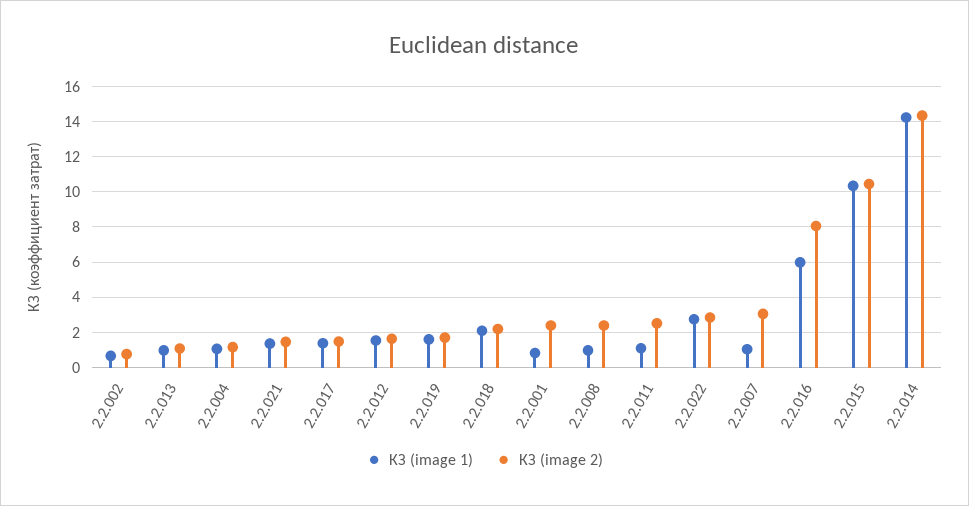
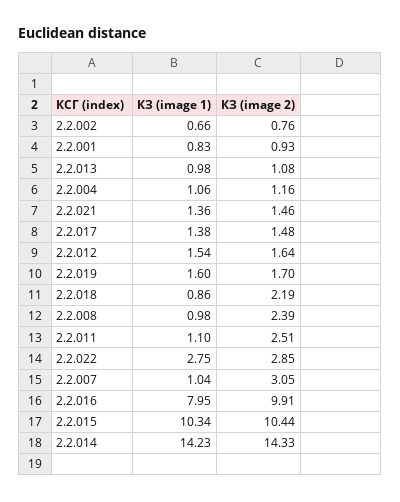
КЗ (image 1), 2.2.018: 2 -> 0.86
КЗ (image 2), 2.2.001: 2.5 -> 0.93
КЗ (image 1), 2.2.016: 6 -> 7.95
КЗ (image 2), 2.2.016: 8 -> 9.91

